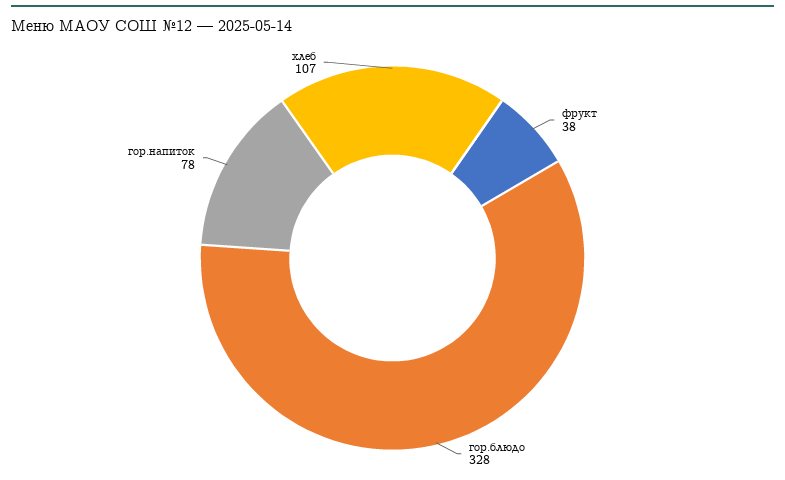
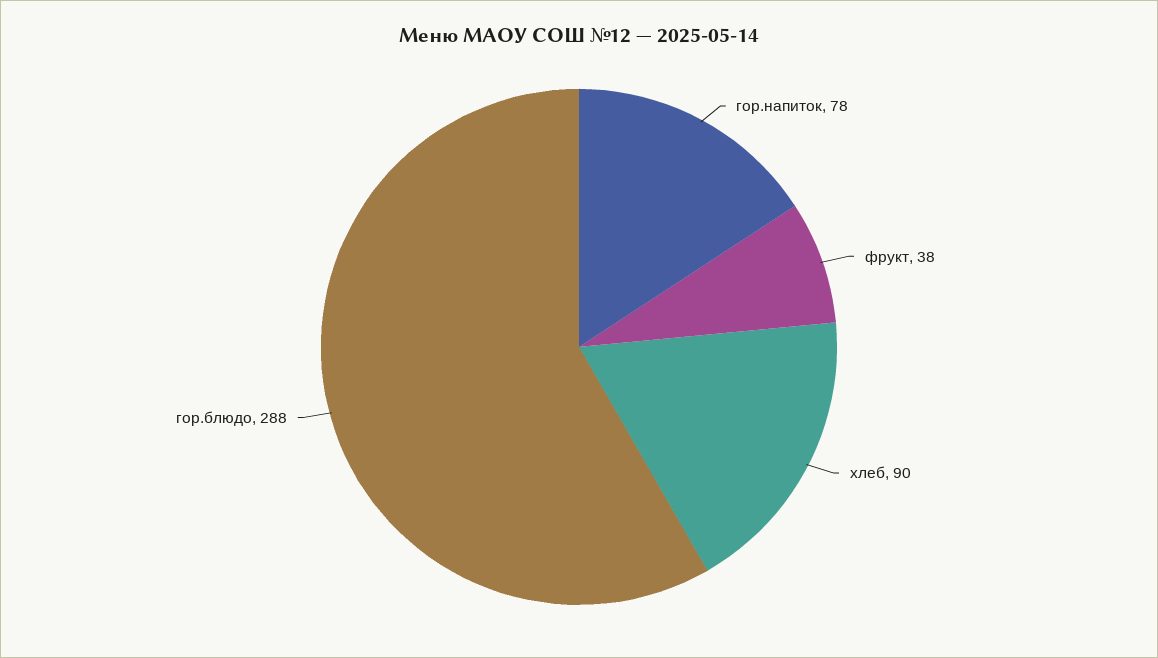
гор.блюдо: 328 -> 288
хлеб: 107 -> 90

